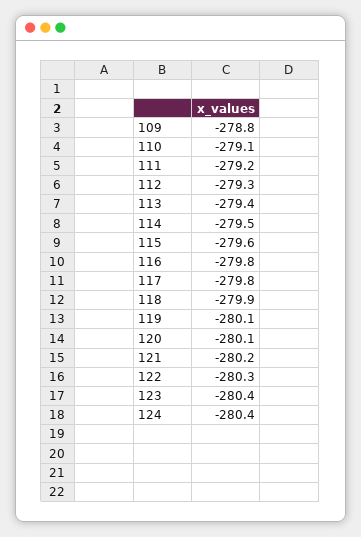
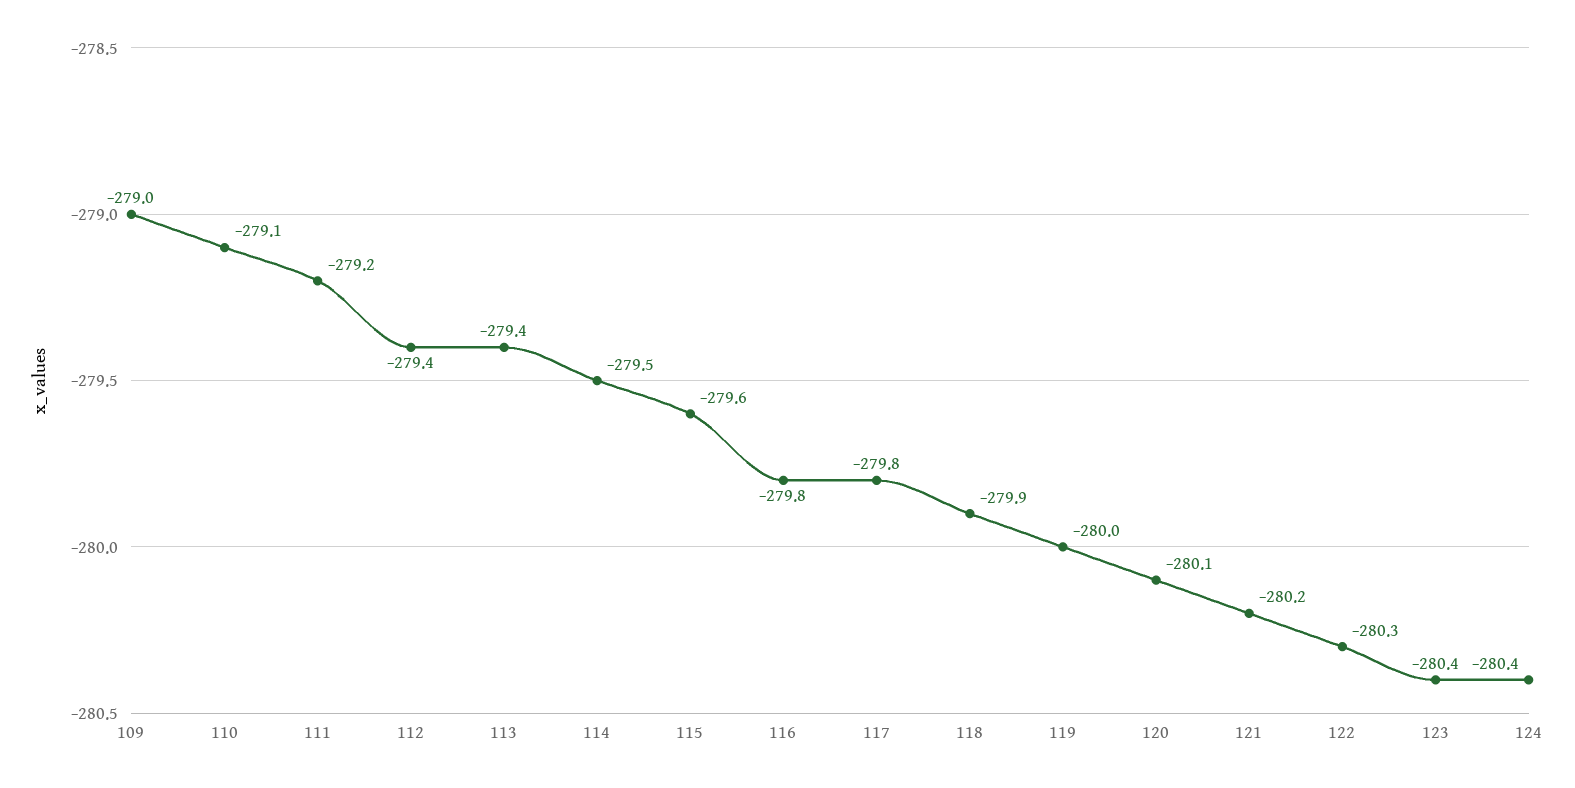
109: -278.8 -> -279
112: -279.3 -> -279.4
119: -280.1 -> -280

